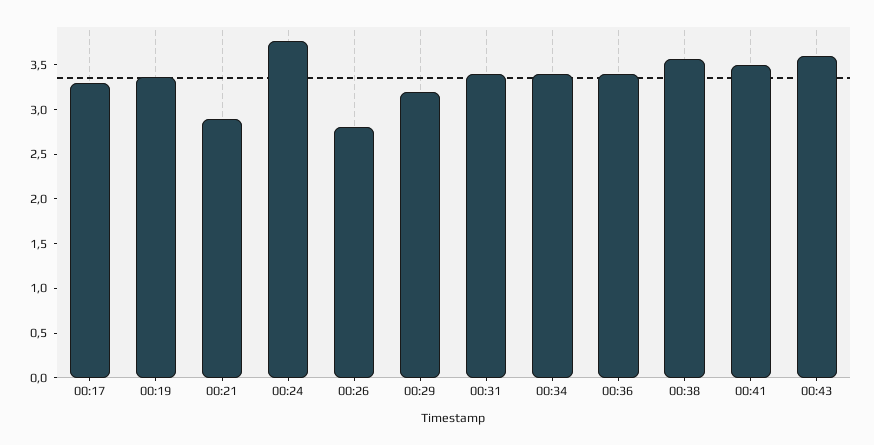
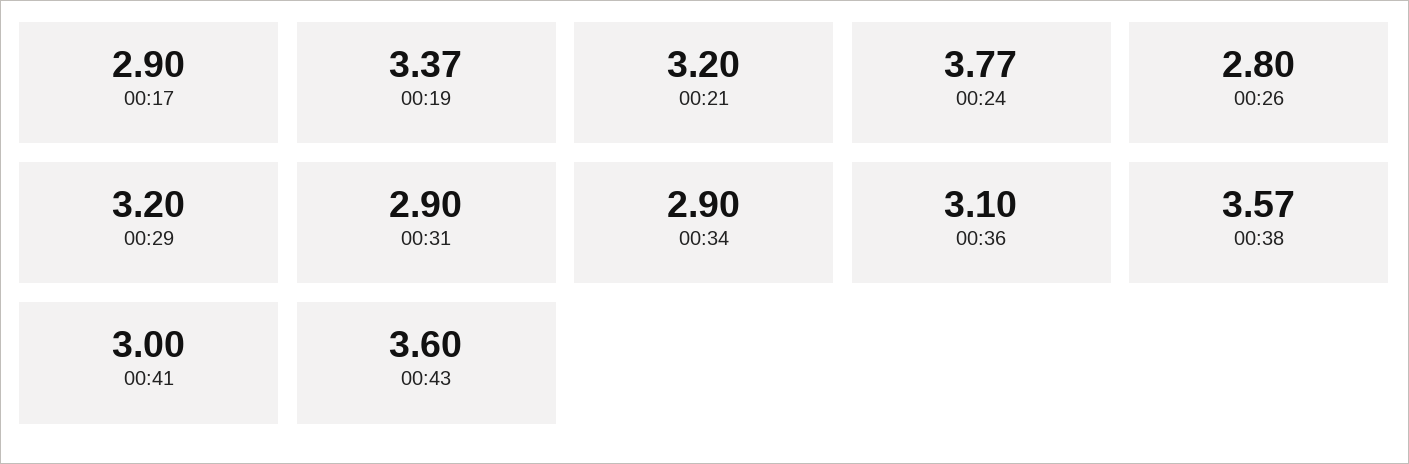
00:17: 3.3 -> 2.9
00:21: 2.9 -> 3.2
00:31: 3.4 -> 2.9
00:34: 3.4 -> 2.9
00:36: 3.4 -> 3.1
00:41: 3.5 -> 3

